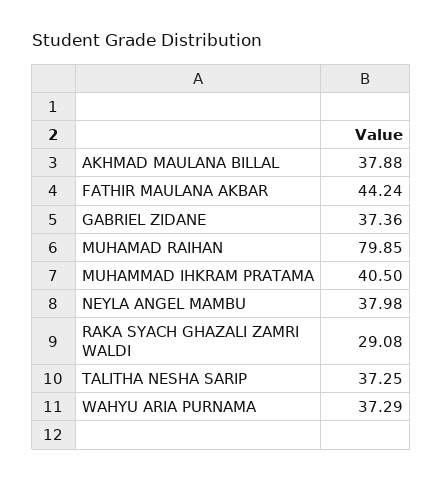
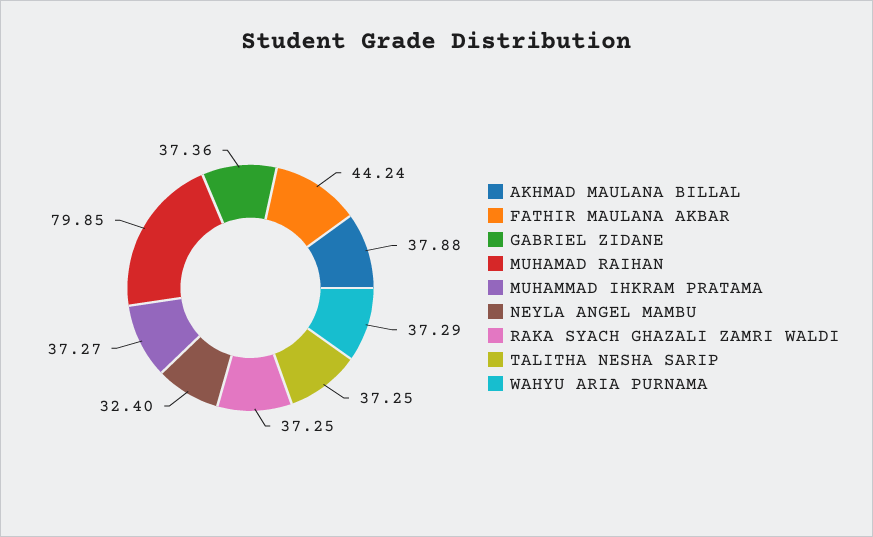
MUHAMMAD IHKRAM PRATAMA: 40.5 -> 37.27
NEYLA ANGEL MAMBU: 37.98 -> 32.4
RAKA SYACH GHAZALI ZAMRI WALDI: 29.08 -> 37.25

